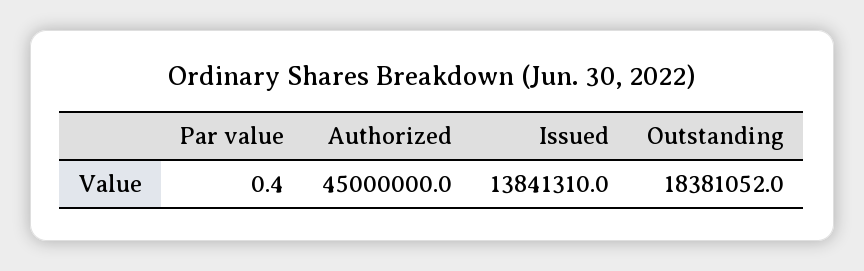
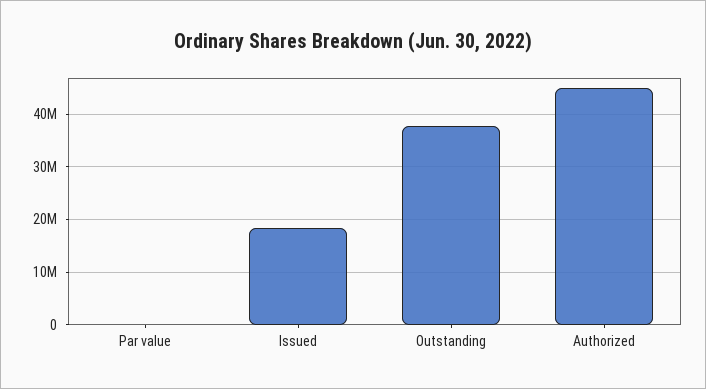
Issued: 13841310 -> 18000000
Outstanding: 18381052 -> 38000000

